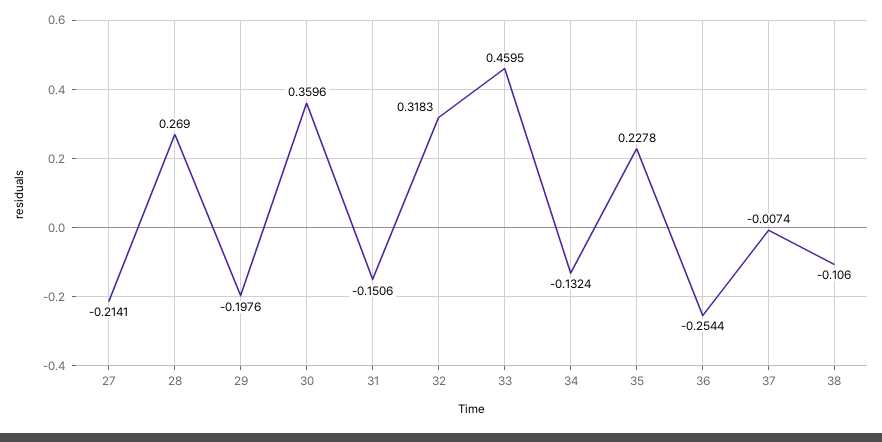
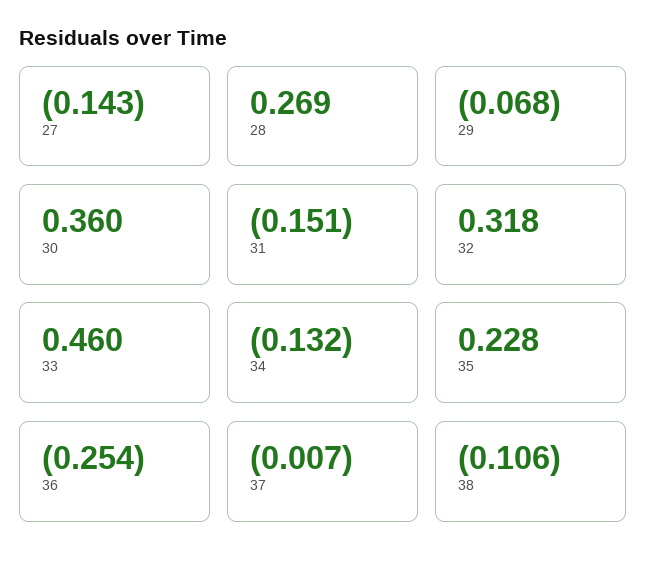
27: -0.2141 -> -0.143
29: -0.1976 -> -0.068

